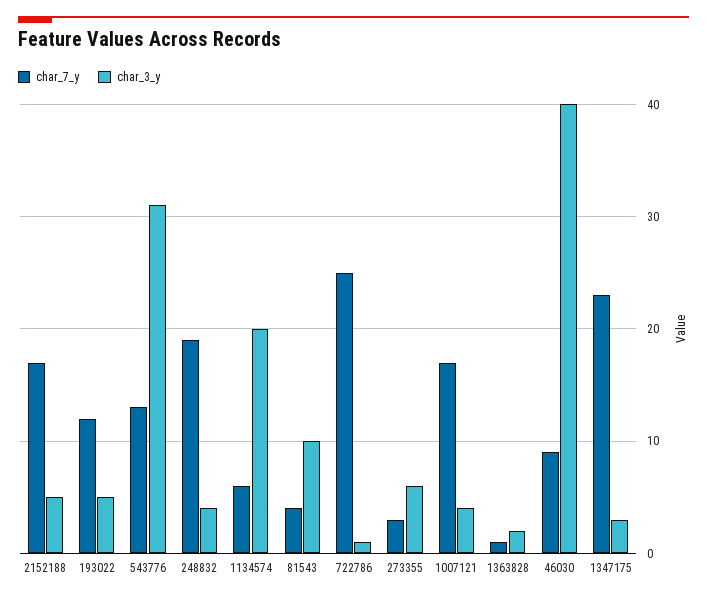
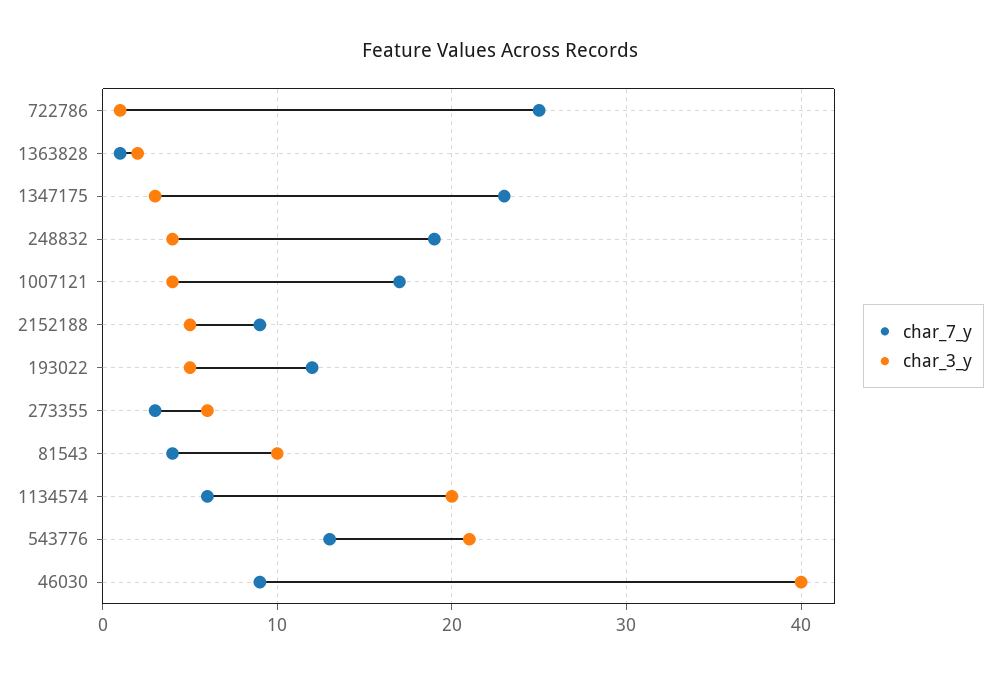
char_7_y, 2152188: 17 -> 9
char_3_y, 543776: 31 -> 21

